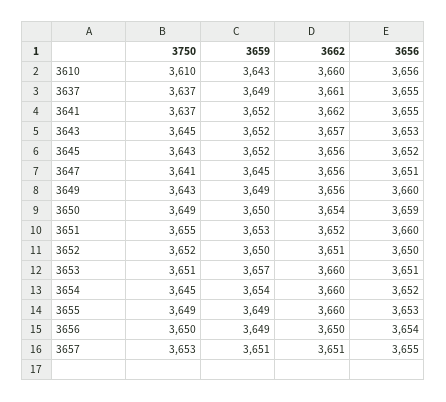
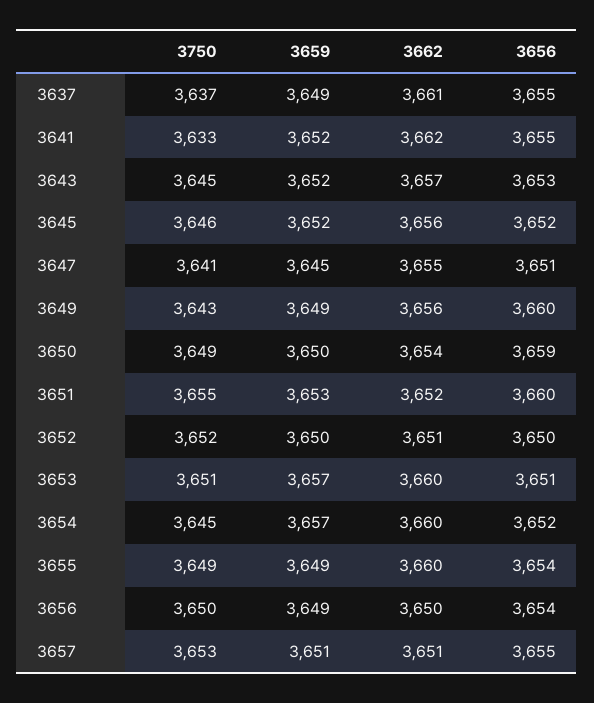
3750, 3610: 3610 -> none
3659, 3610: 3643 -> none
3662, 3610: 3660 -> none
3656, 3610: 3656 -> none
3750, 3641: 3637 -> 3633
3750, 3645: 3643 -> 3646
3662, 3647: 3656 -> 3655
3659, 3654: 3654 -> 3657
3656, 3655: 3653 -> 3654

